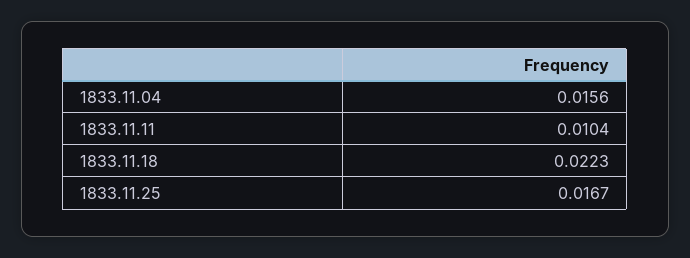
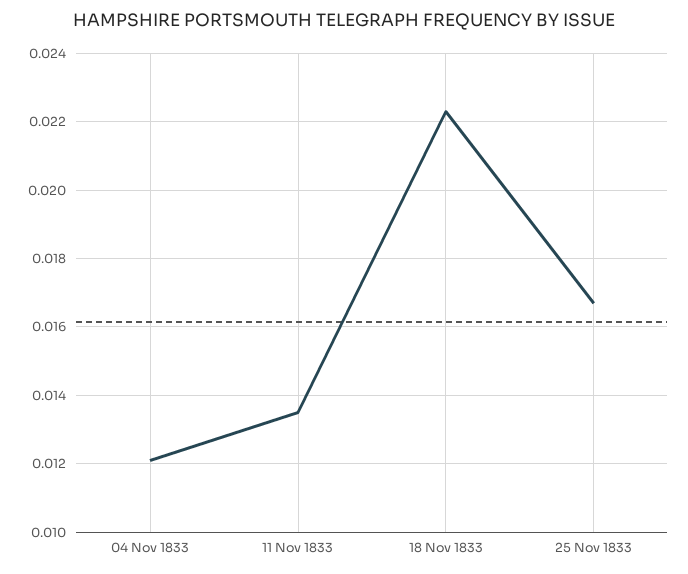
1833.11.04: 0.0156 -> 0.012
1833.11.11: 0.0104 -> 0.0135

